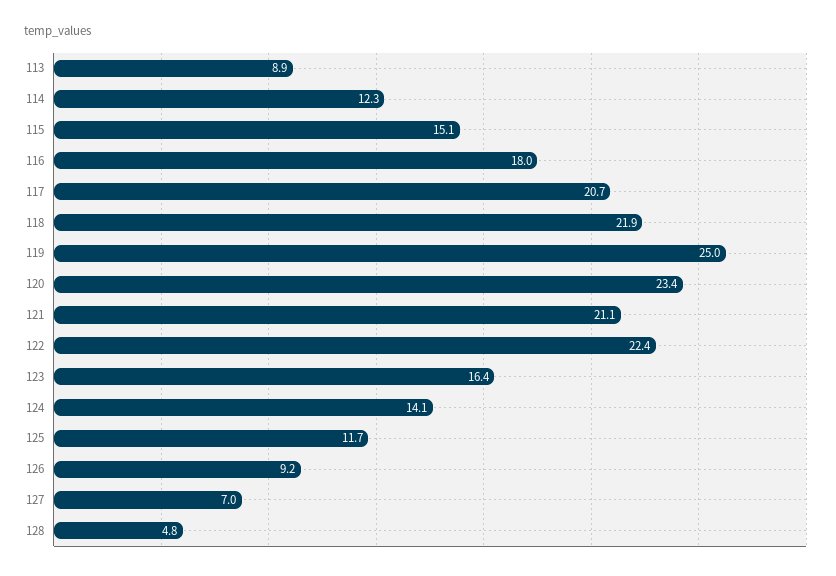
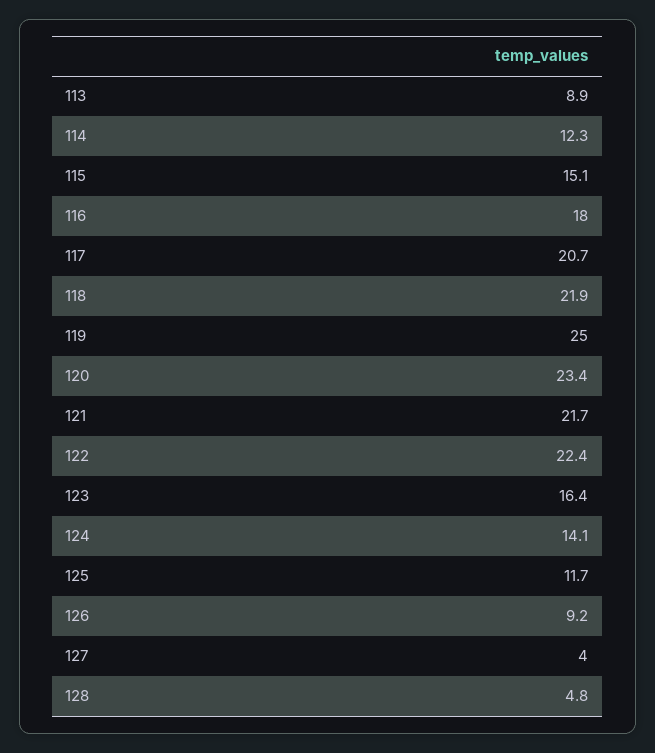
121: 21.1 -> 21.7
127: 7 -> 4

